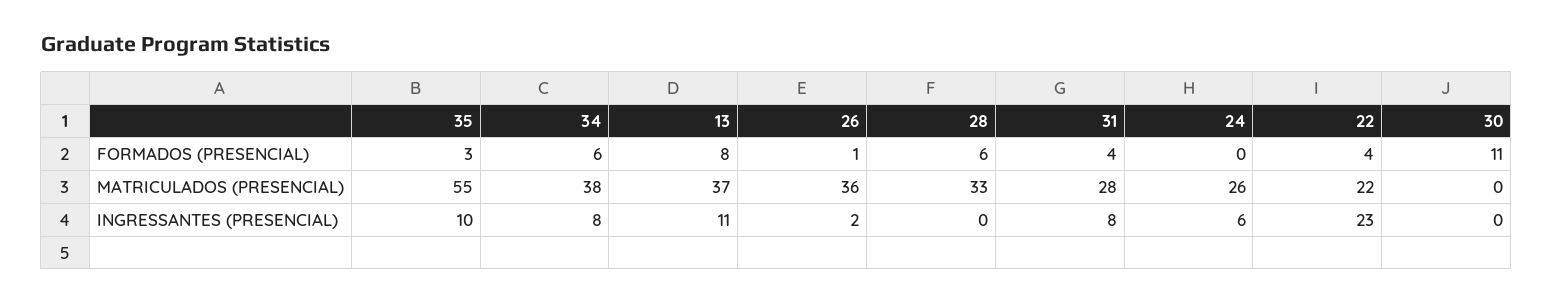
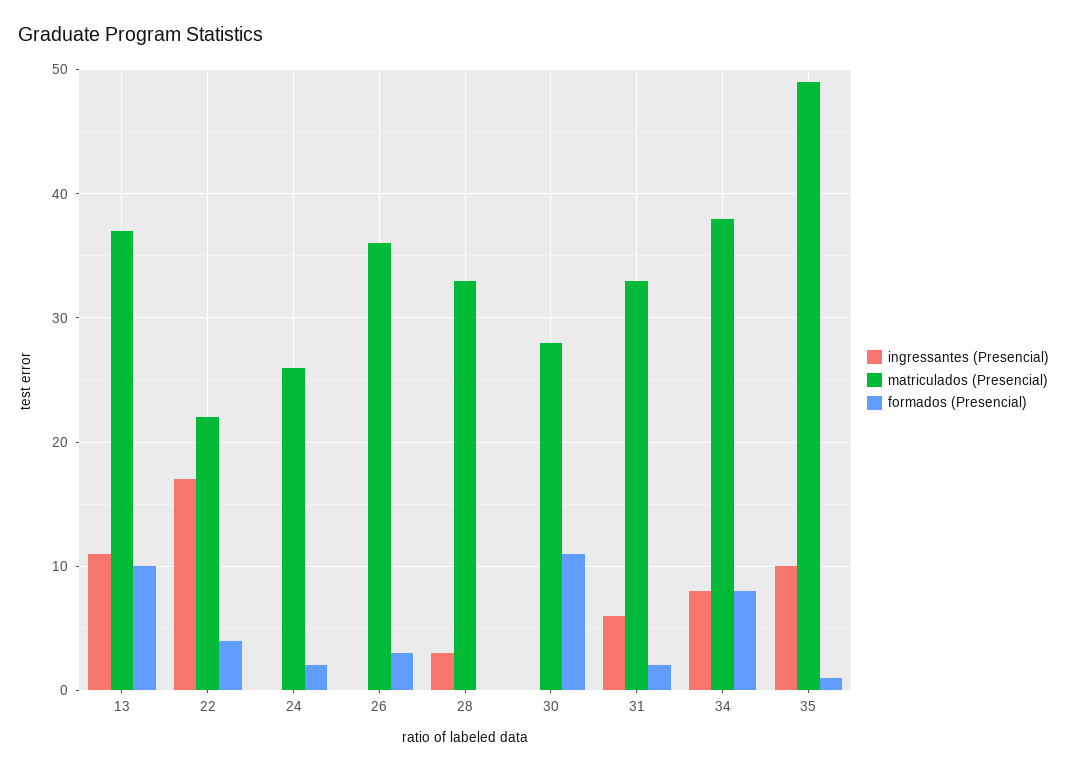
FORMADOS (PRESENCIAL), 35: 3 -> 1
FORMADOS (PRESENCIAL), 34: 6 -> 8
FORMADOS (PRESENCIAL), 13: 8 -> 10
FORMADOS (PRESENCIAL), 26: 1 -> 3
FORMADOS (PRESENCIAL), 28: 6 -> 0
FORMADOS (PRESENCIAL), 31: 4 -> 2
FORMADOS (PRESENCIAL), 24: 0 -> 2
MATRICULADOS (PRESENCIAL), 35: 55 -> 49
MATRICULADOS (PRESENCIAL), 31: 28 -> 33
MATRICULADOS (PRESENCIAL), 30: 0 -> 28
INGRESSANTES (PRESENCIAL), 26: 2 -> 0
INGRESSANTES (PRESENCIAL), 28: 0 -> 3
INGRESSANTES (PRESENCIAL), 31: 8 -> 6
INGRESSANTES (PRESENCIAL), 24: 6 -> 0
INGRESSANTES (PRESENCIAL), 22: 23 -> 17

